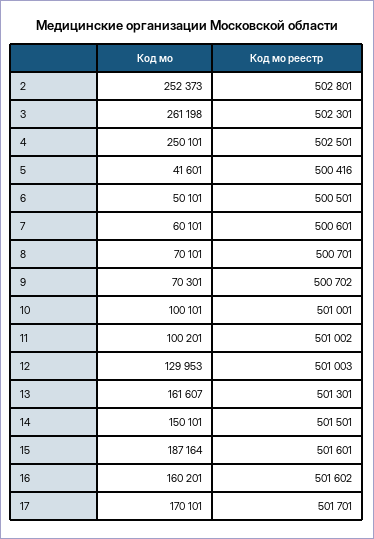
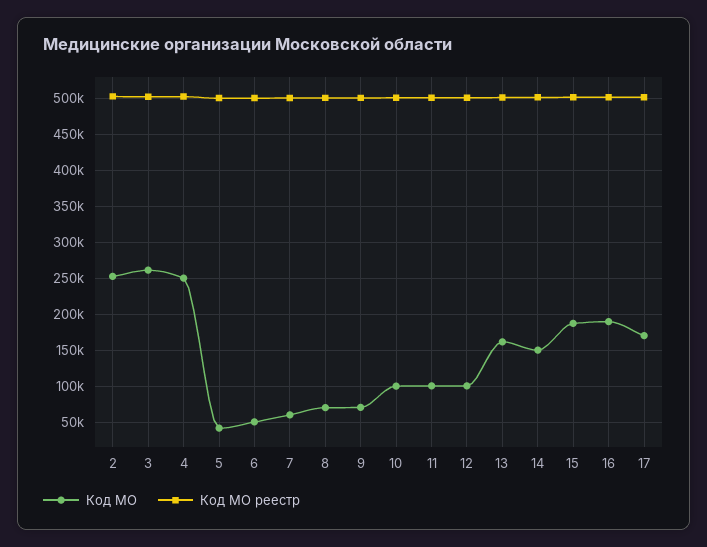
Код мо, 12: 129953 -> 100000
Код мо, 16: 160201 -> 190000

